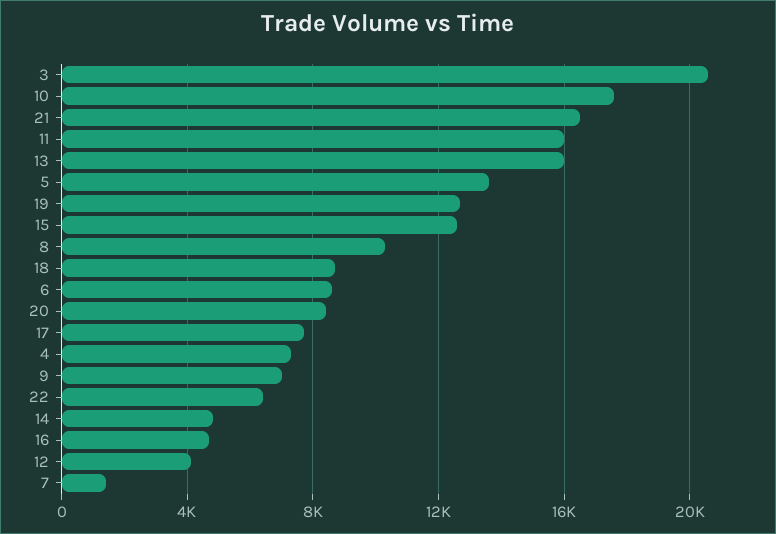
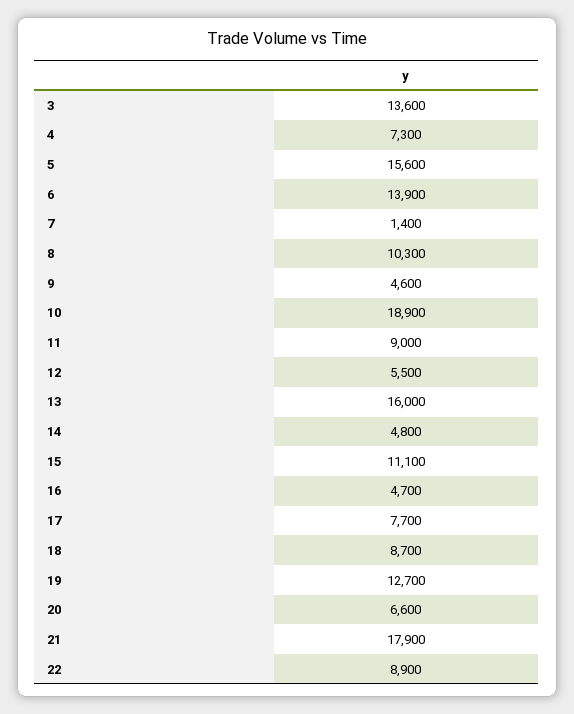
3: 20500 -> 13600
10: 17500 -> 18900
21: 16500 -> 17900
11: 16000 -> 9000
5: 13500 -> 15600
15: 12500 -> 11100
6: 8500 -> 13900
20: 8500 -> 6600
9: 7000 -> 4600
22: 6500 -> 8900
12: 4000 -> 5500

